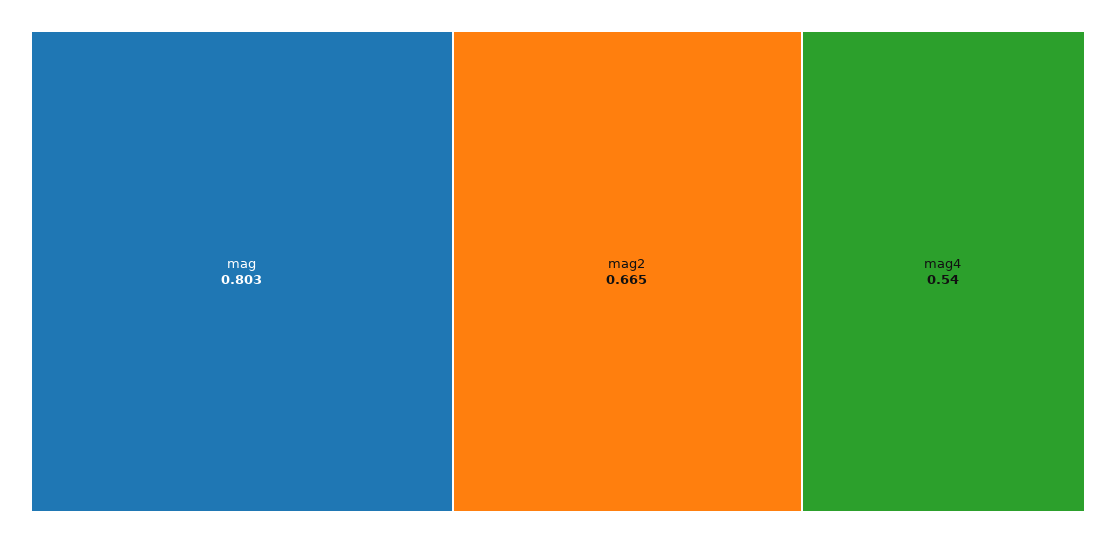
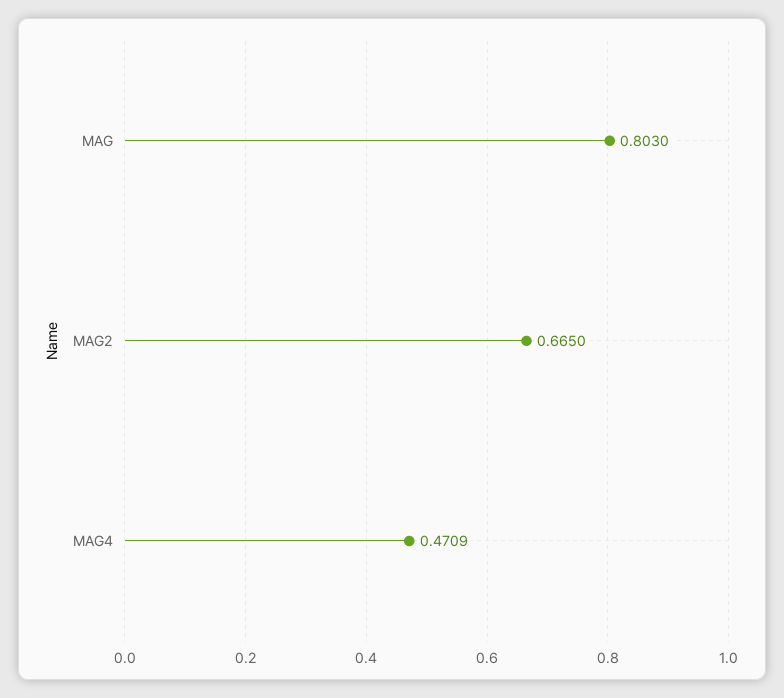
mag4: 0.54 -> 0.4709

